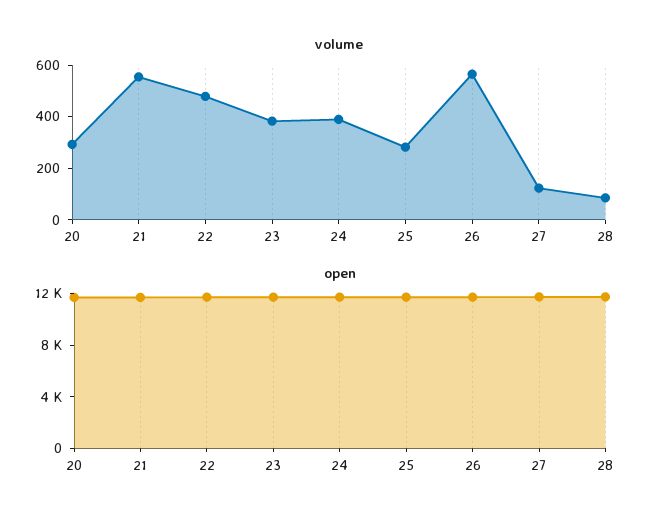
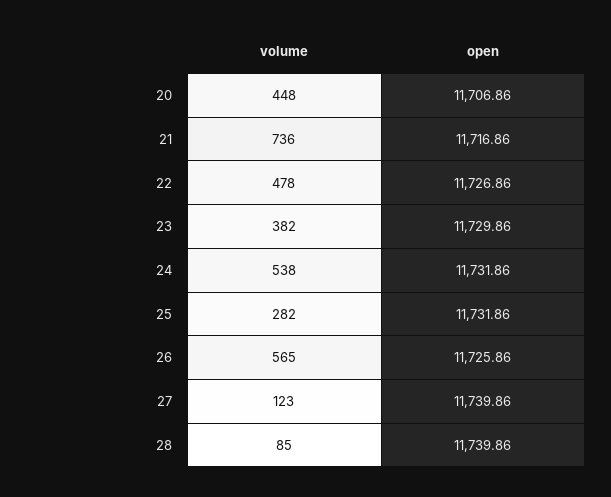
volume, 20: 300 -> 448
volume, 21: 550 -> 736
volume, 24: 400 -> 538

